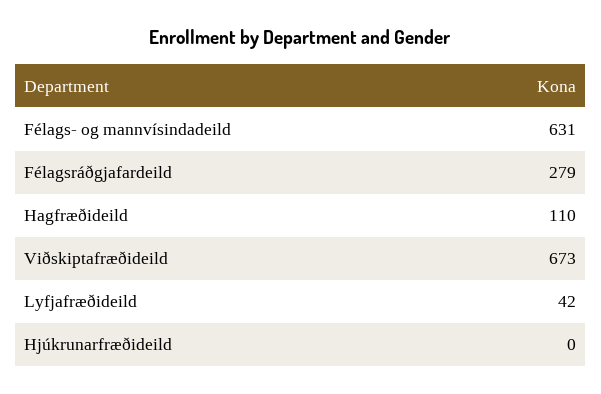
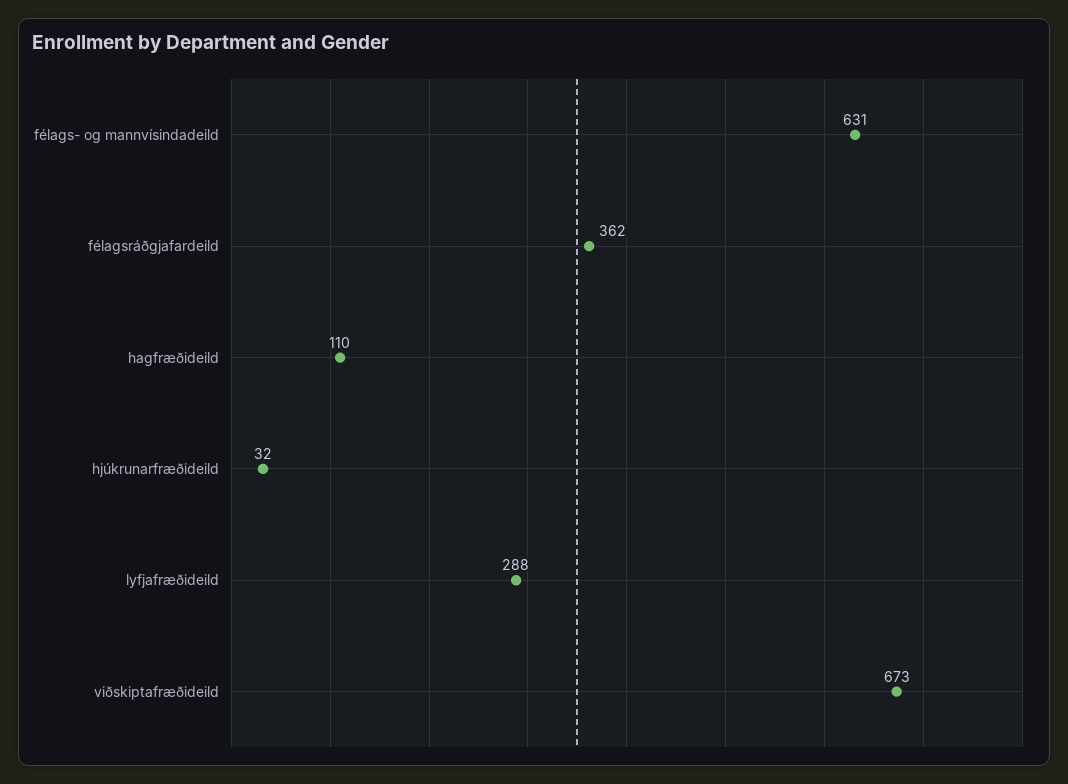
Félagsráðgjafardeild: 279 -> 362
Lyfjafræðideild: 42 -> 288
Hjúkrunarfræðideild: 0 -> 32

